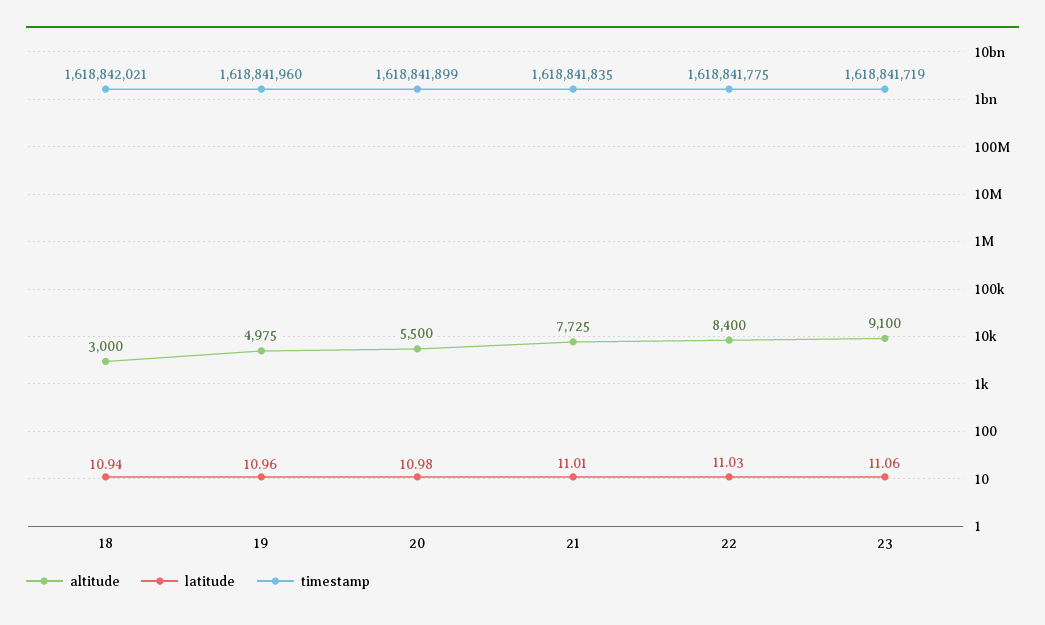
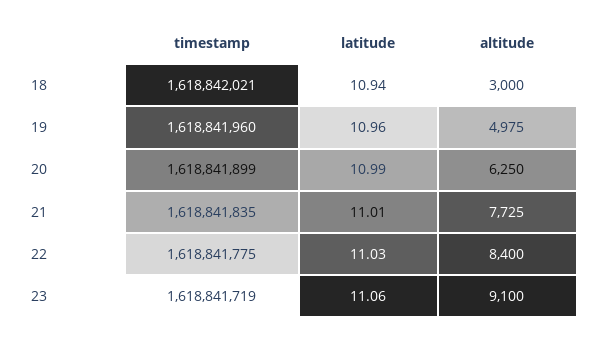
altitude, 20: 5500 -> 6250
latitude, 20: 10.98 -> 10.99

